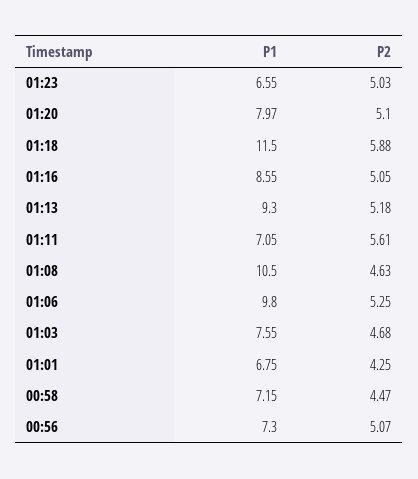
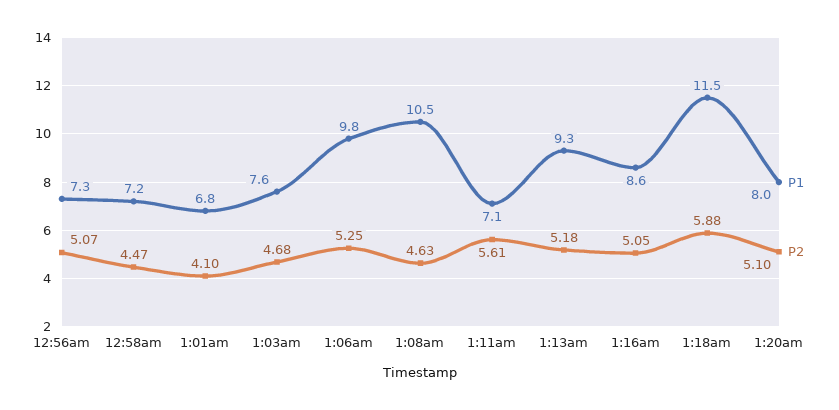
P1, 01:23: 6.55 -> none
P2, 01:23: 5.03 -> none
P2, 01:01: 4.25 -> 4.1

